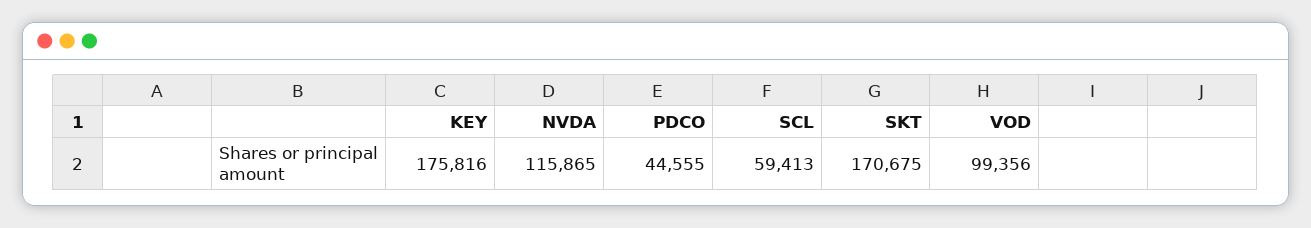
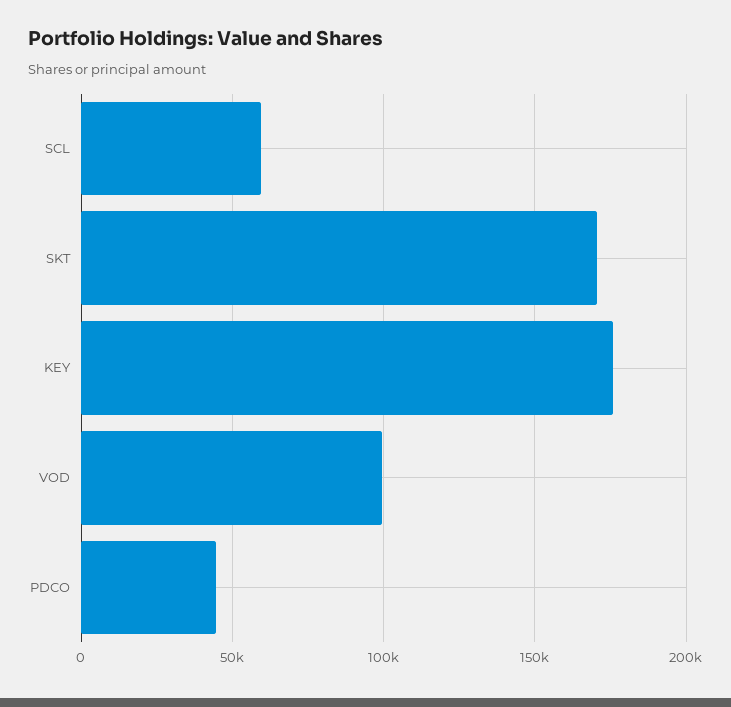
NVDA: 115865 -> none

